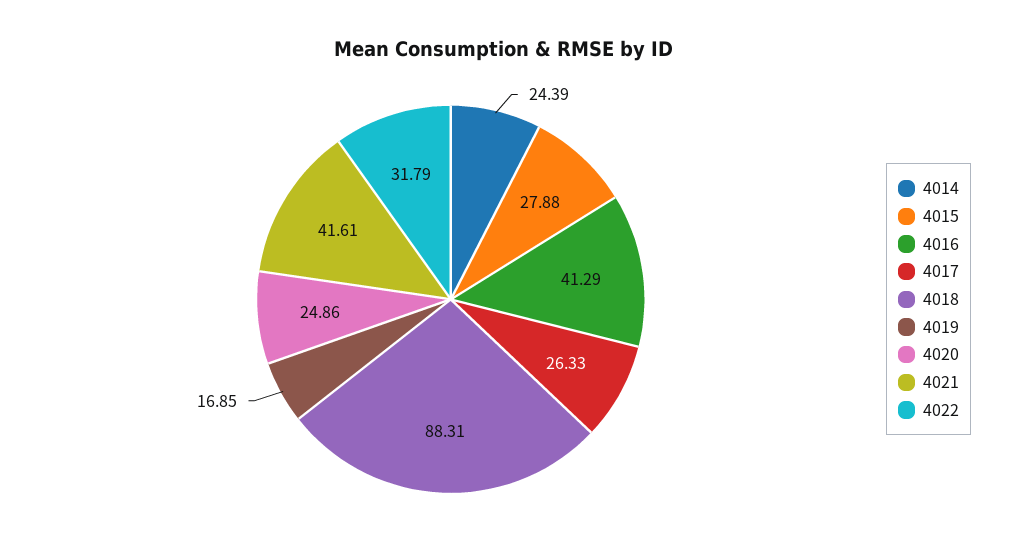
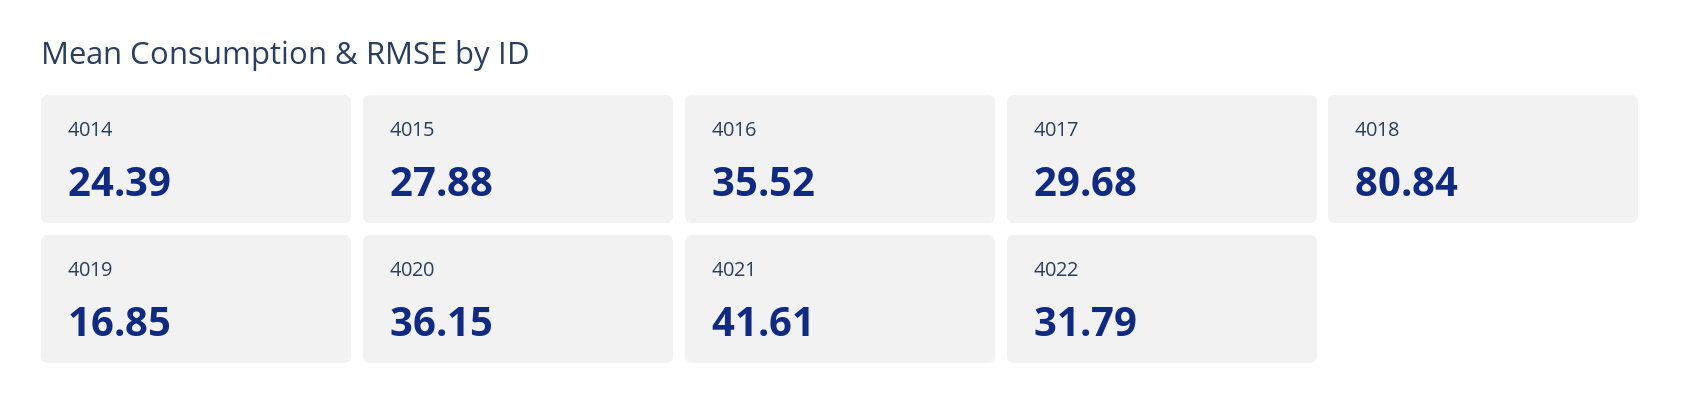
4016: 41.29 -> 35.52
4017: 26.33 -> 29.68
4018: 88.31 -> 80.84
4020: 24.86 -> 36.15

